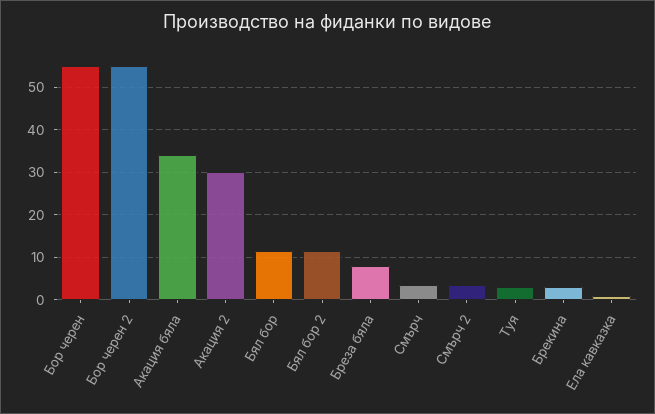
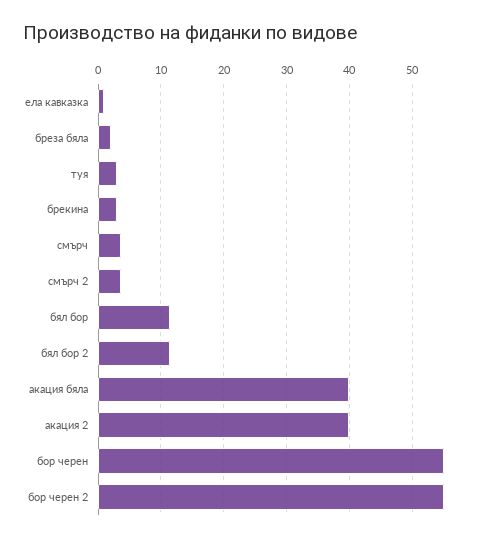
Акация бяла: 34 -> 40
Акация 2: 30 -> 40
Бреза бяла: 8 -> 2

